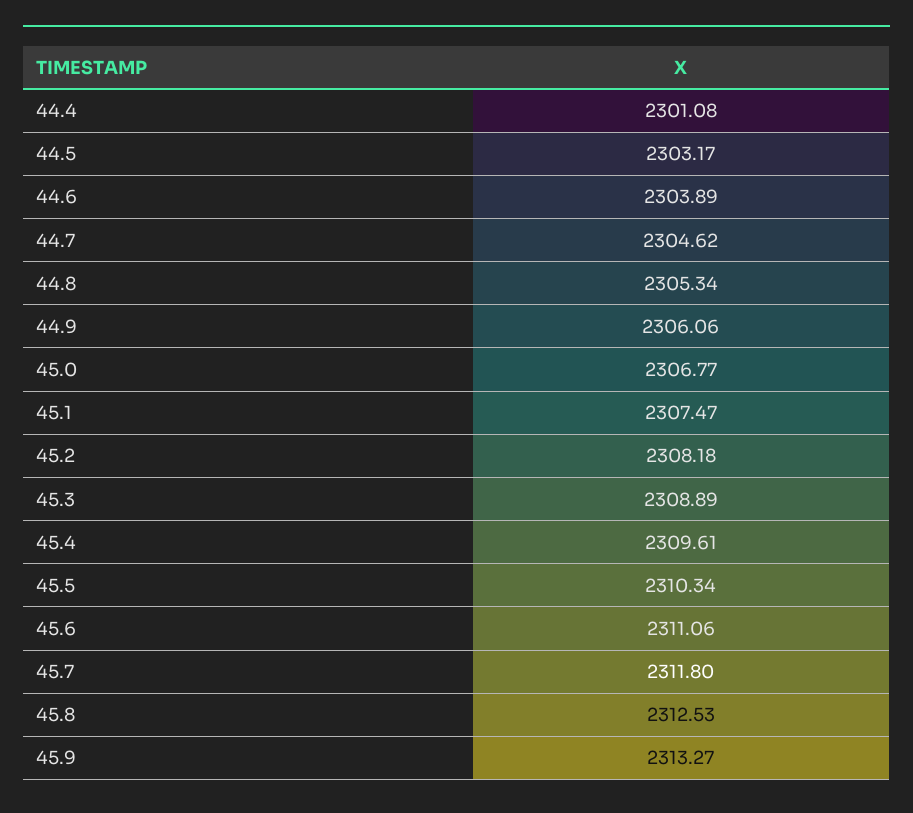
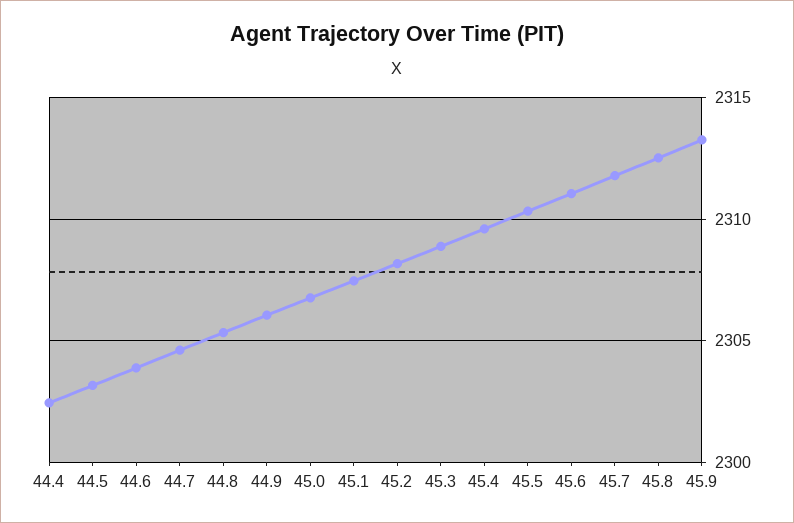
44.4: 2301.08 -> 2302.5

